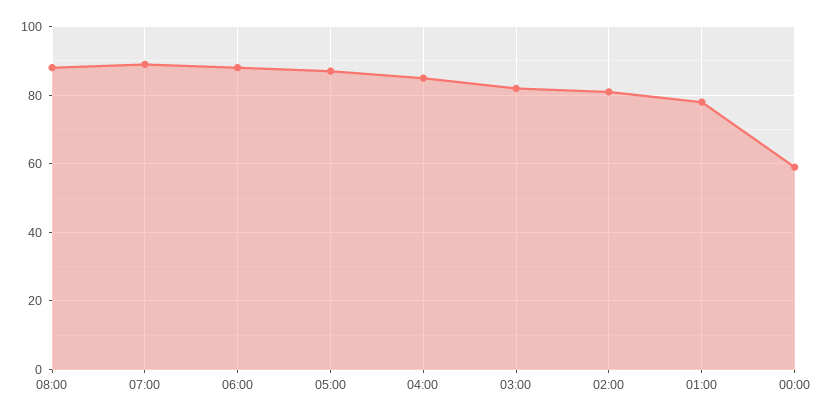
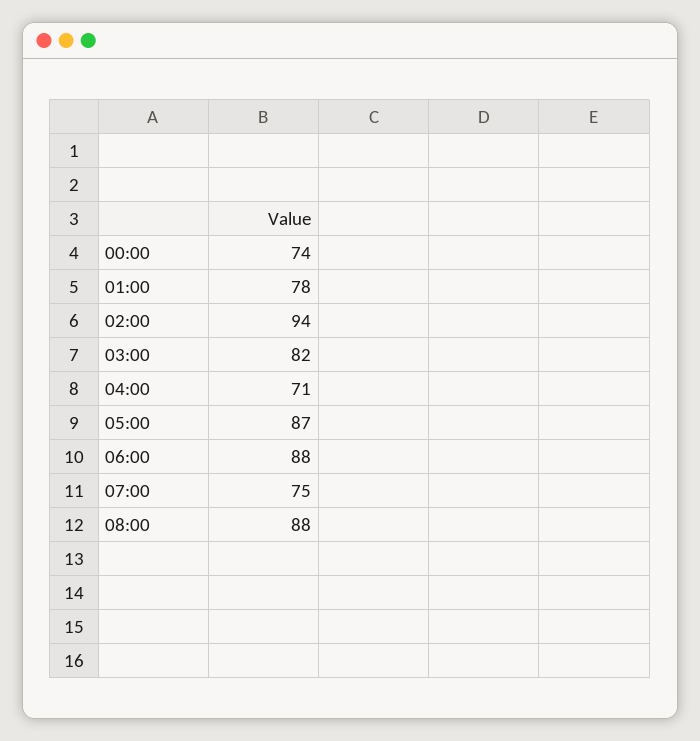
07:00: 90 -> 75
04:00: 85 -> 71
02:00: 80 -> 94
00:00: 60 -> 74

